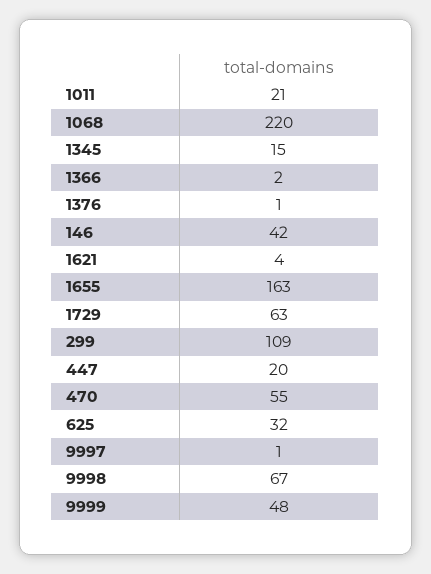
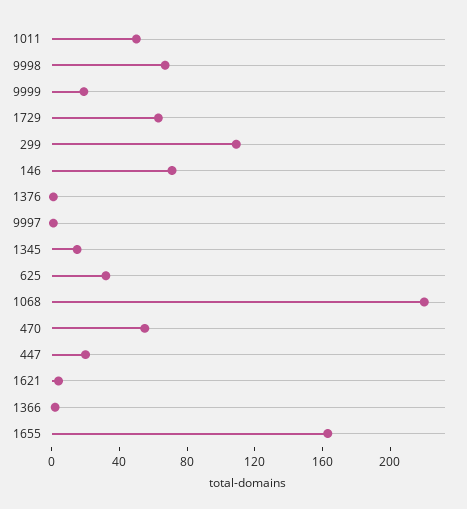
1011: 21 -> 50
146: 42 -> 70
9999: 48 -> 20

